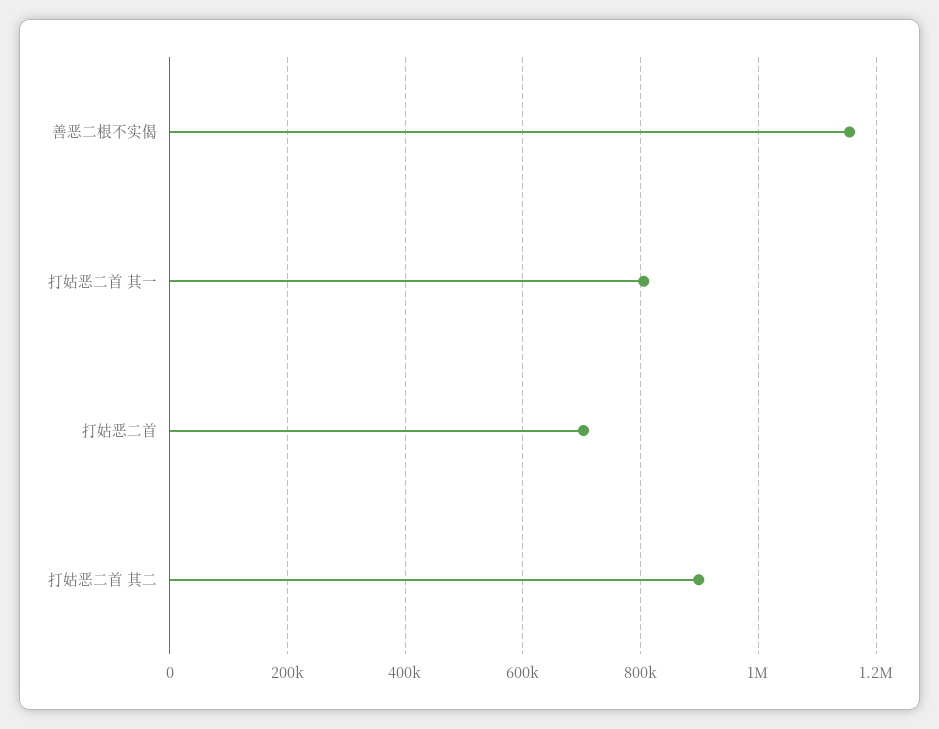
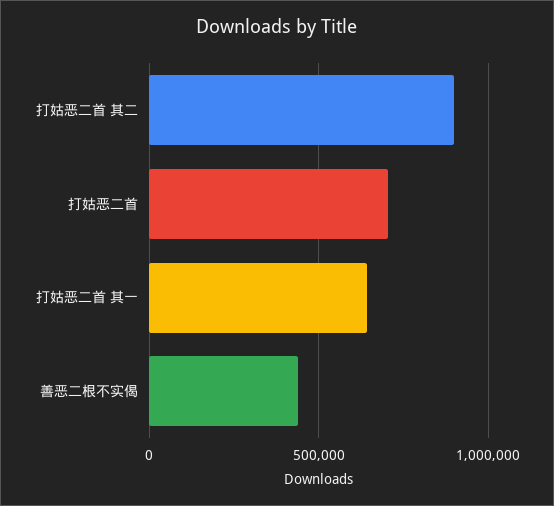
善恶二根不实偈: 1160000 -> 450000
打姑恶二首 其一: 800000 -> 650000

